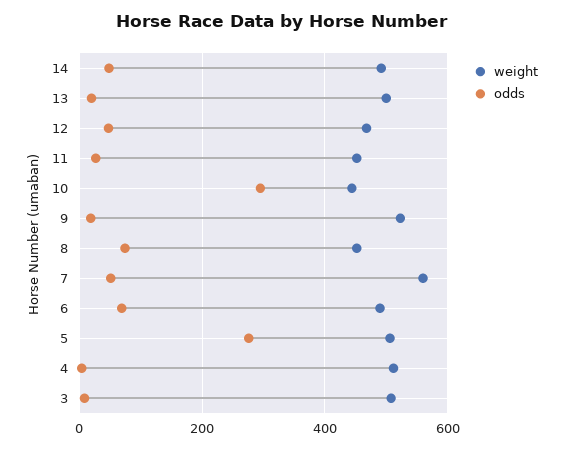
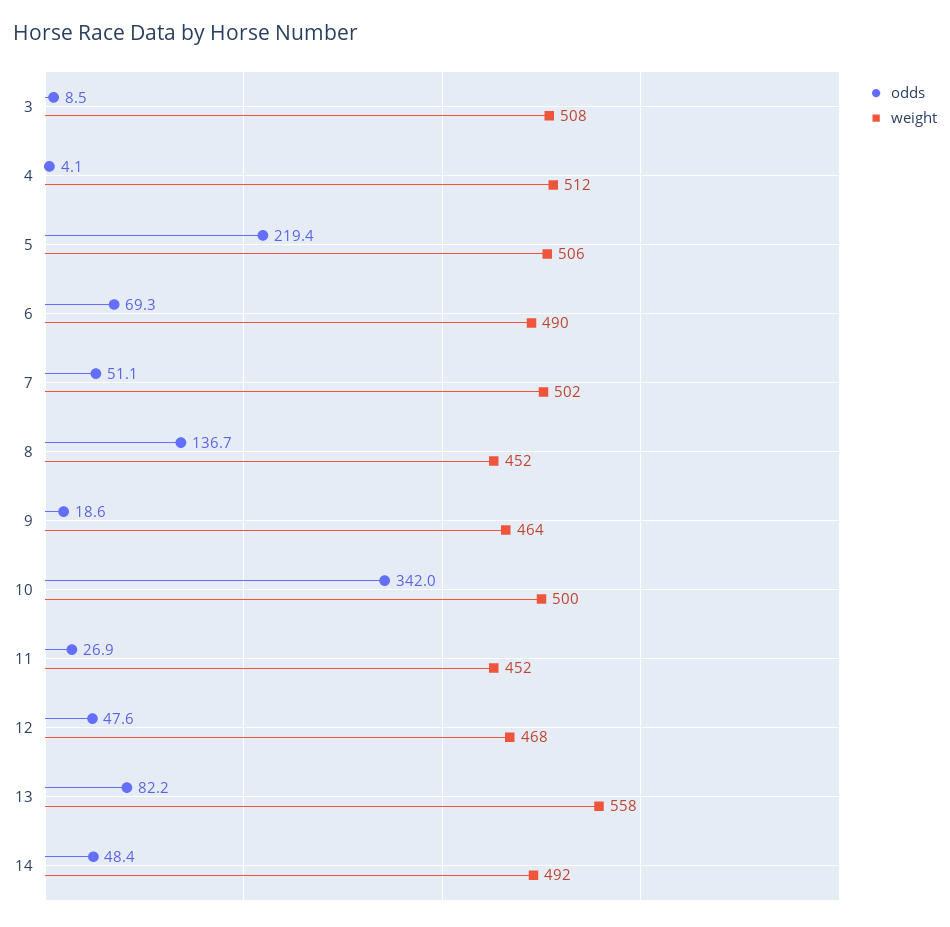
weight, 13: 500 -> 558
odds, 13: 20 -> 82.2
weight, 10: 440 -> 500
odds, 10: 300 -> 342
weight, 9: 520 -> 464
odds, 8: 80 -> 136.7
weight, 7: 560 -> 502
odds, 5: 280 -> 219.4

